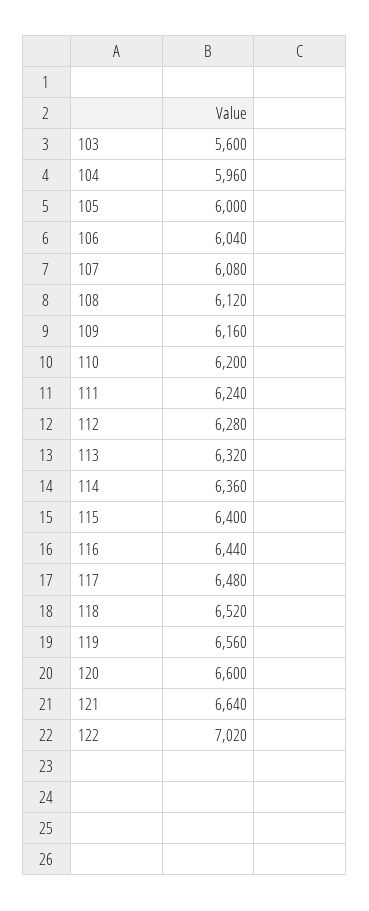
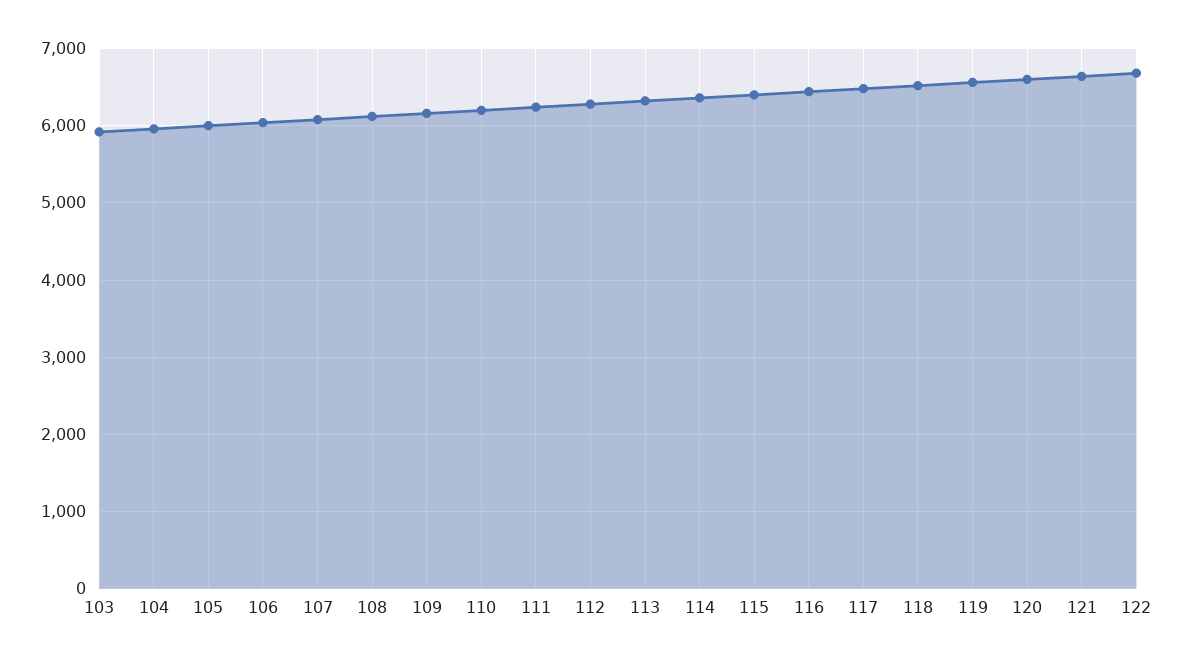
103: 5600 -> 5900
122: 7020 -> 6700

